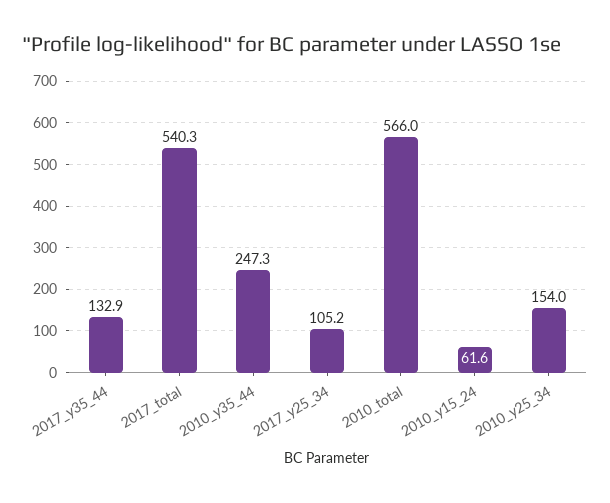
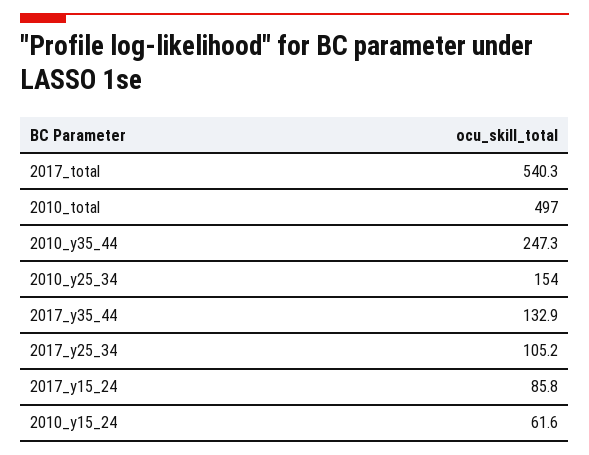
2010_total: 566 -> 497
2017_y15_24: none -> 85.8

